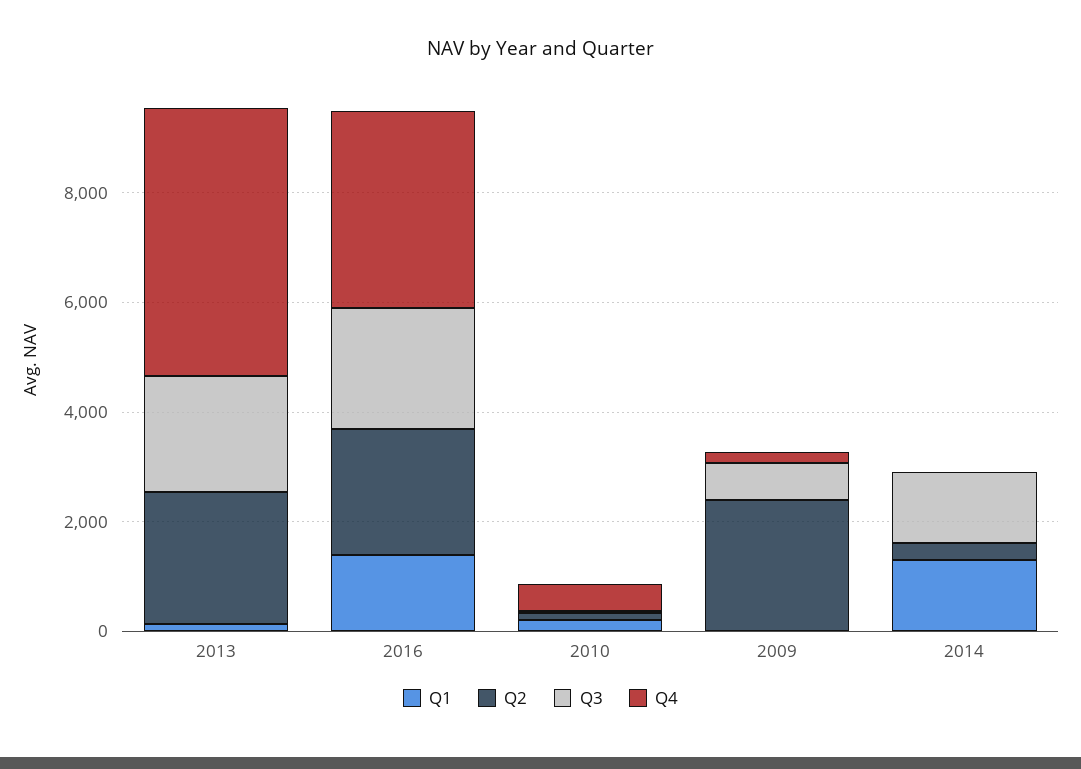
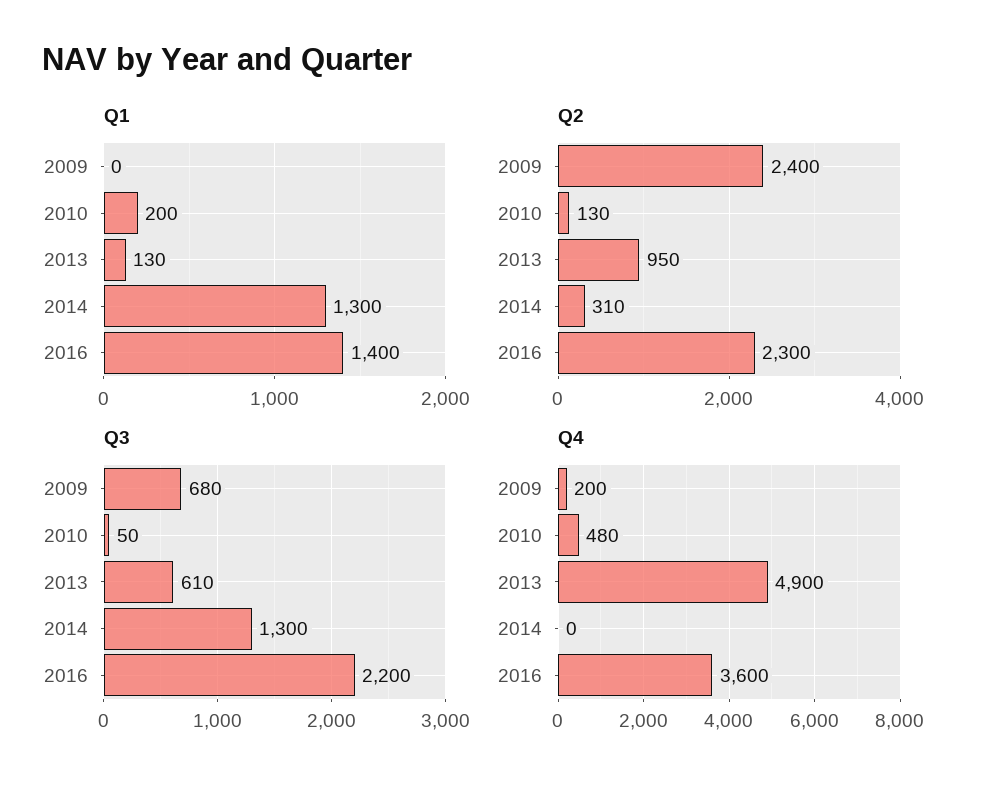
Q2, 2013: 2500 -> 950
Q3, 2013: 2000 -> 610

